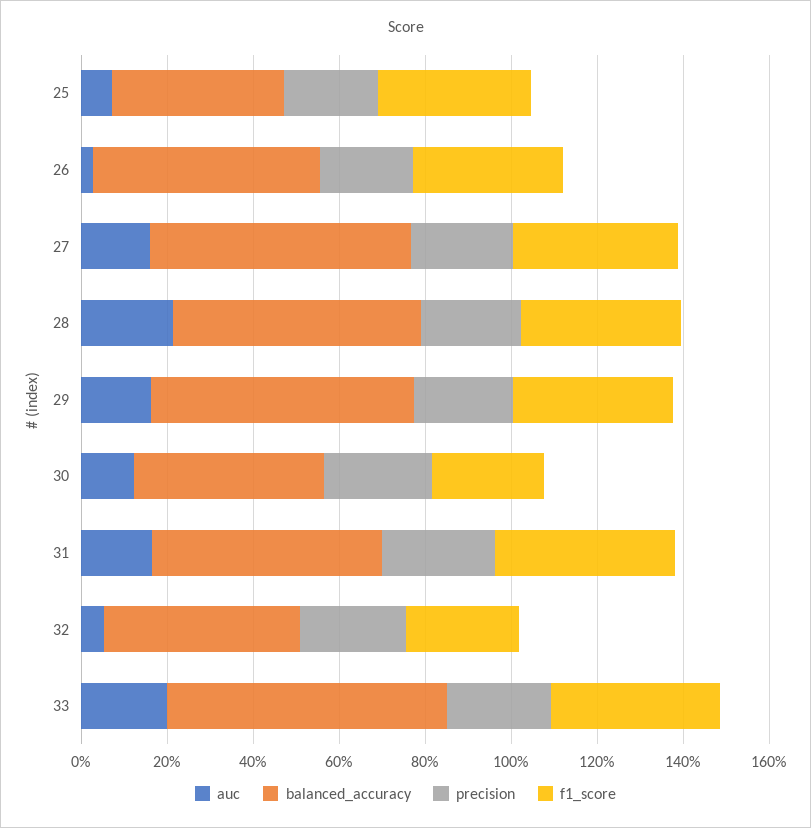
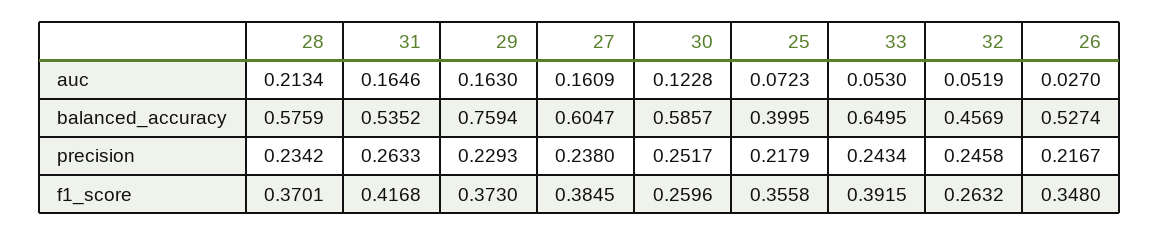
balanced_accuracy, 29: 0.6 -> 0.7594
balanced_accuracy, 30: 0.45 -> 0.5857
auc, 33: 0.2 -> 0.053

